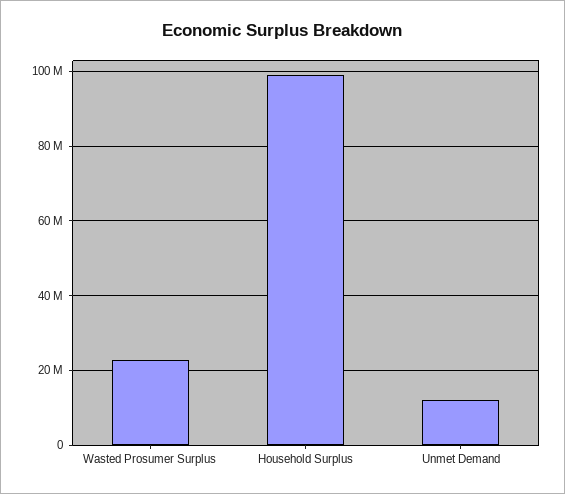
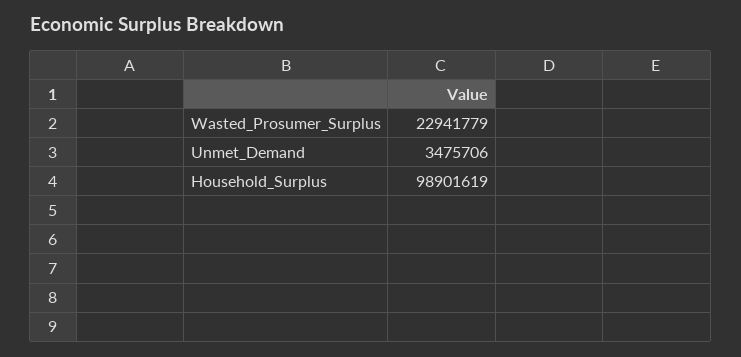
Unmet Demand: 12000000 -> 3475706

